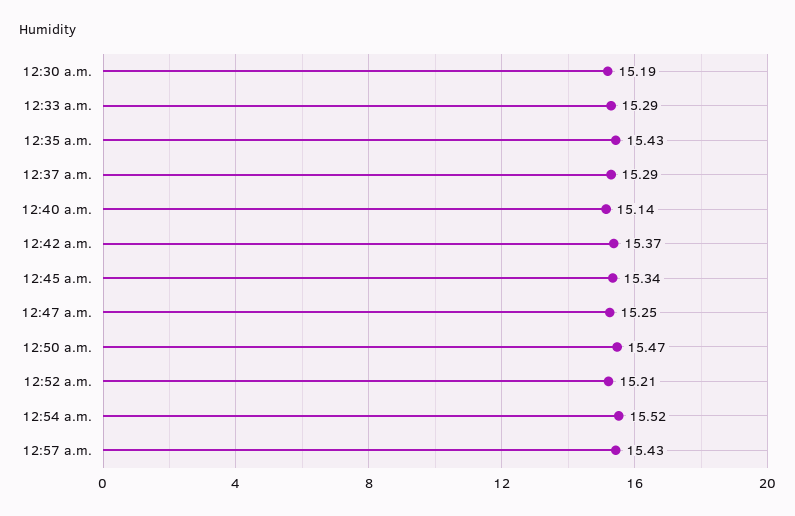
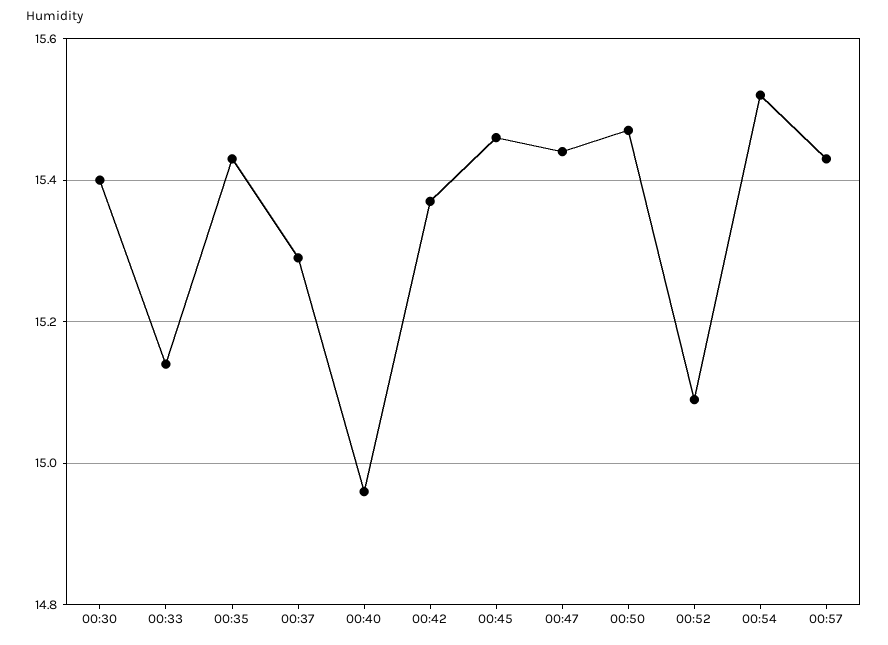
12:30 a.m.: 15.19 -> 15.4
12:33 a.m.: 15.29 -> 15.15
12:40 a.m.: 15.14 -> 14.95
12:45 a.m.: 15.34 -> 15.45
12:47 a.m.: 15.25 -> 15.45
12:52 a.m.: 15.21 -> 15.1

